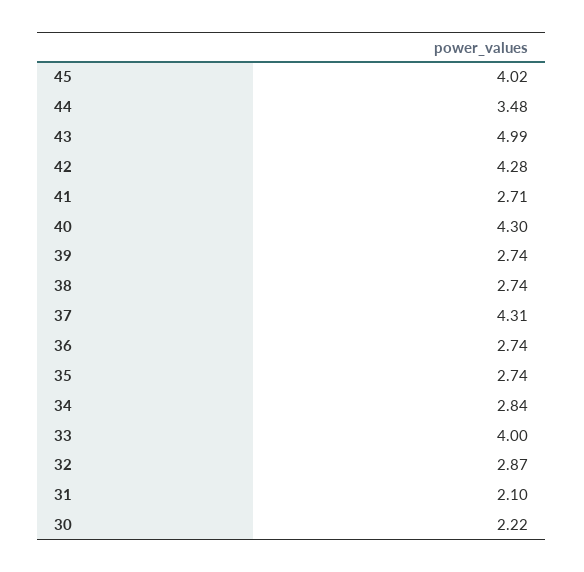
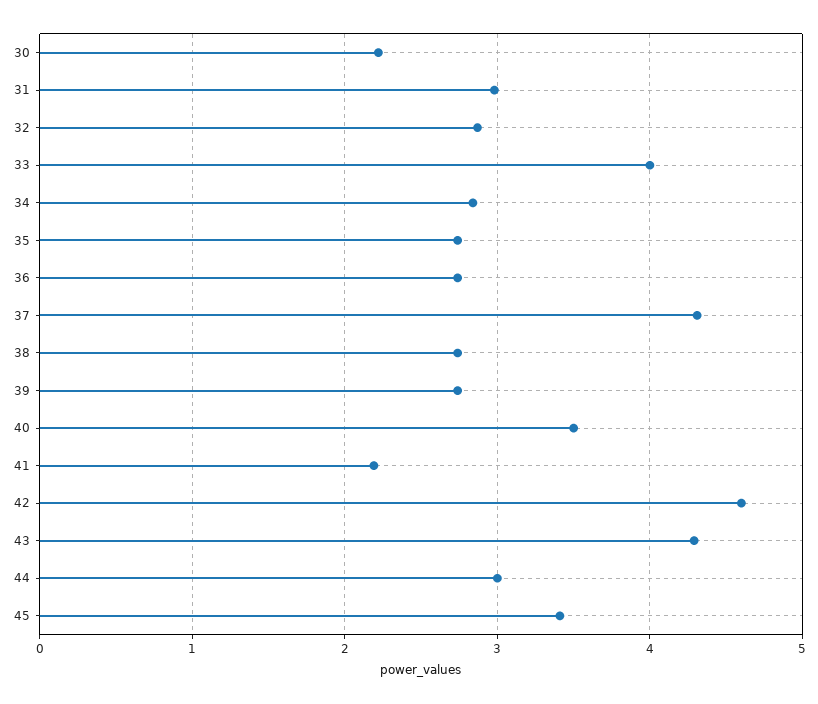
45: 4.02 -> 3.4
44: 3.48 -> 3
43: 4.99 -> 4.3
42: 4.28 -> 4.6
41: 2.71 -> 2.2
40: 4.3 -> 3.5
31: 2.1 -> 3

